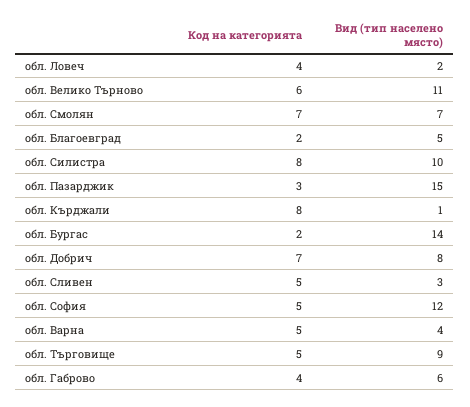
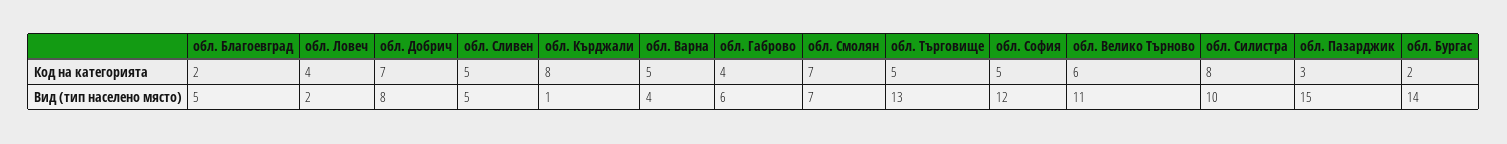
Вид (тип населено място), обл. Сливен: 3 -> 5
Вид (тип населено място), обл. Търговище: 9 -> 13

